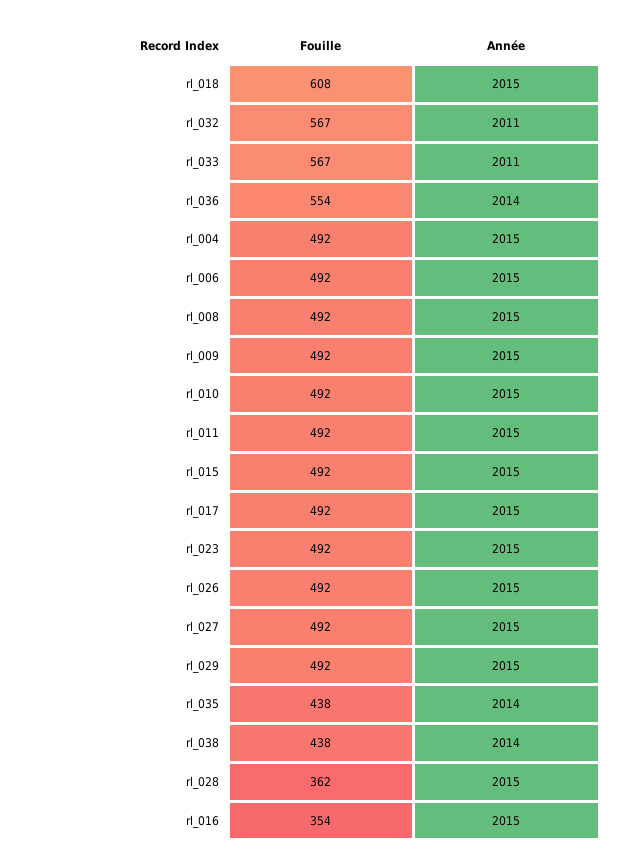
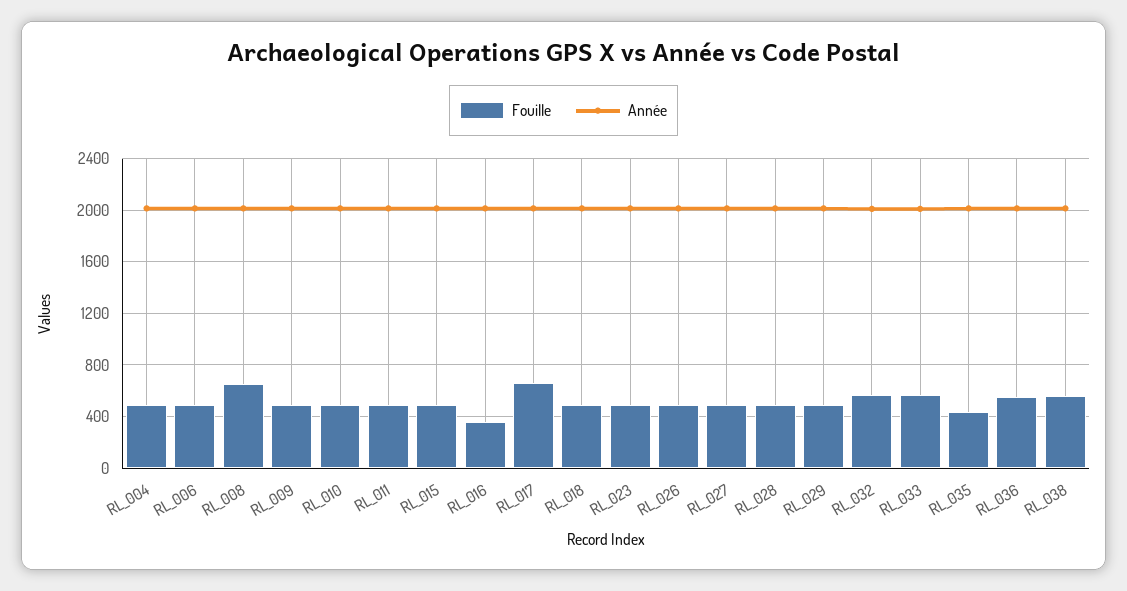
Fouille, rl_018: 608 -> 500
Fouille, rl_008: 492 -> 650
Fouille, rl_017: 492 -> 650
Fouille, rl_038: 438 -> 550
Fouille, rl_028: 362 -> 500

